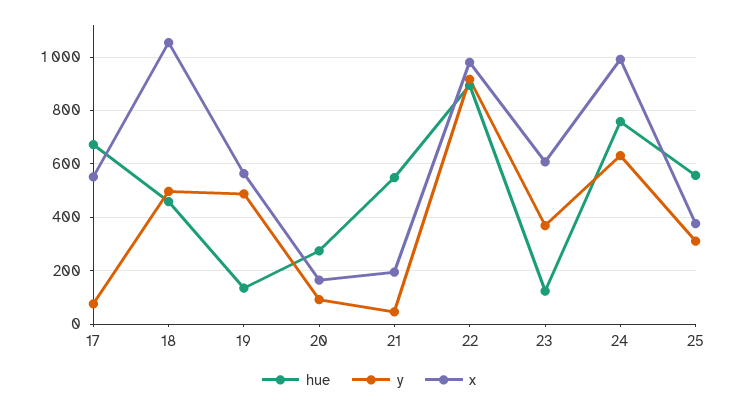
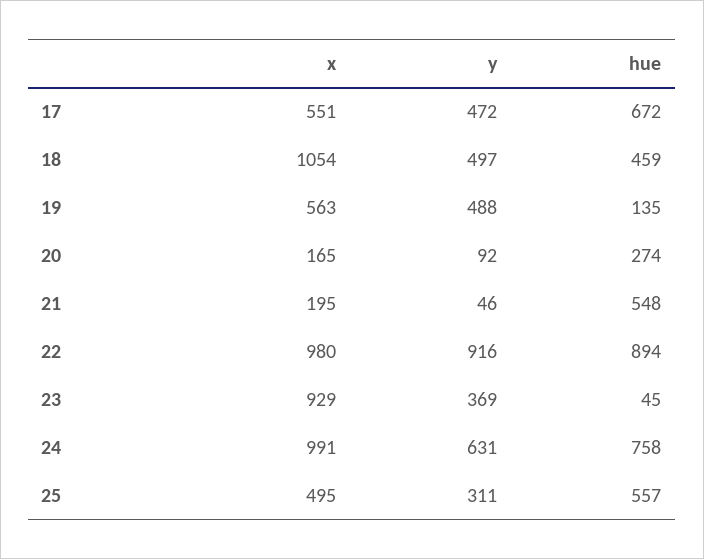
y, 17: 75 -> 472
hue, 23: 125 -> 45
x, 23: 600 -> 929
x, 25: 375 -> 495

